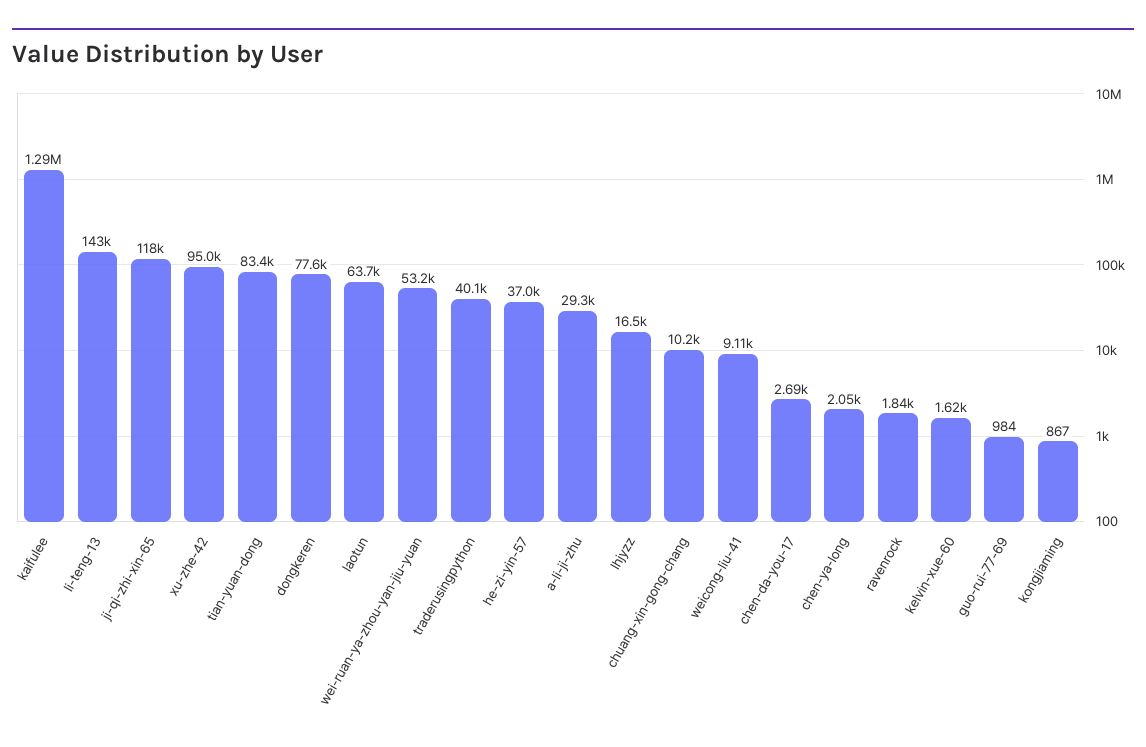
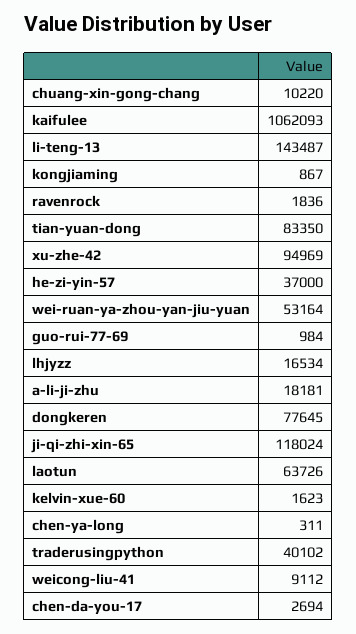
kaifulee: 1290000 -> 1062093
a-li-ji-zhu: 29300 -> 18181
chen-ya-long: 2050 -> 311

